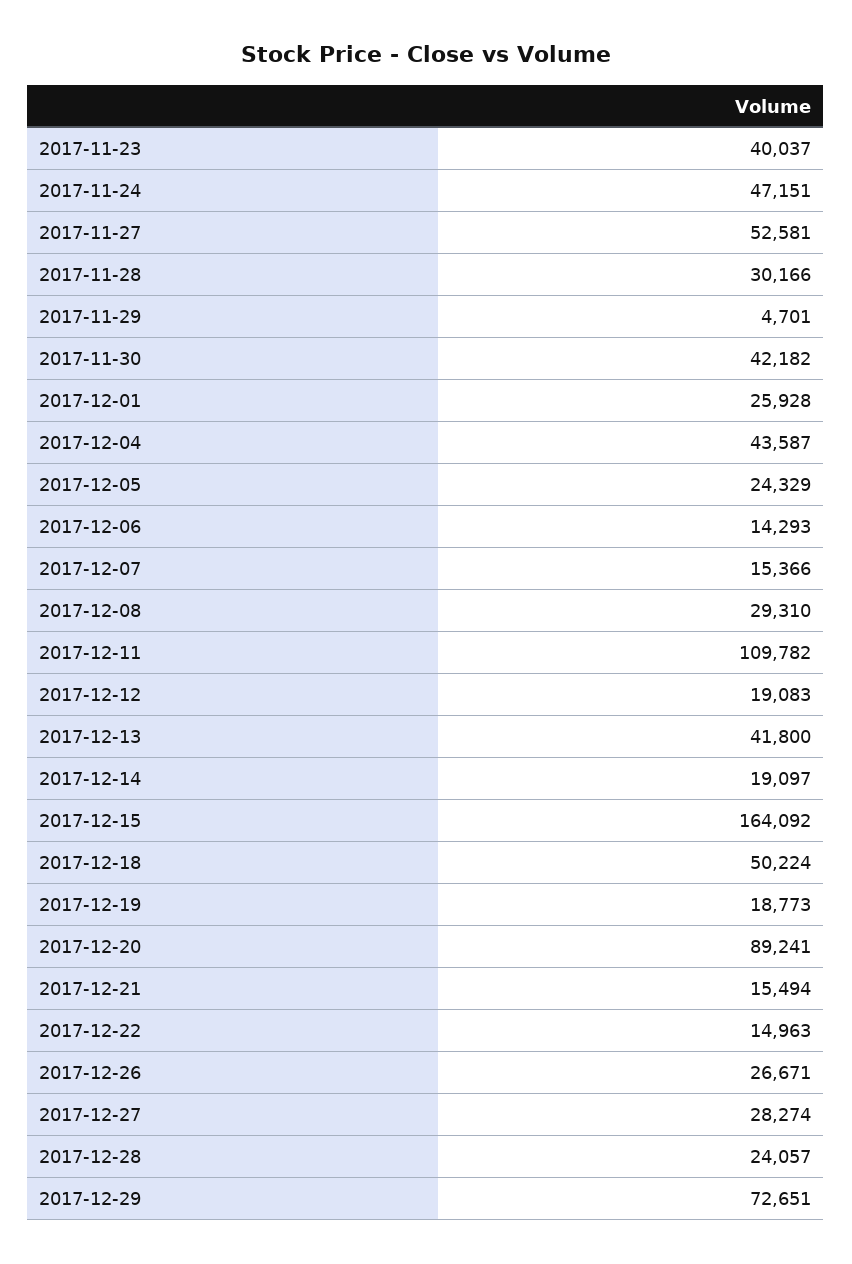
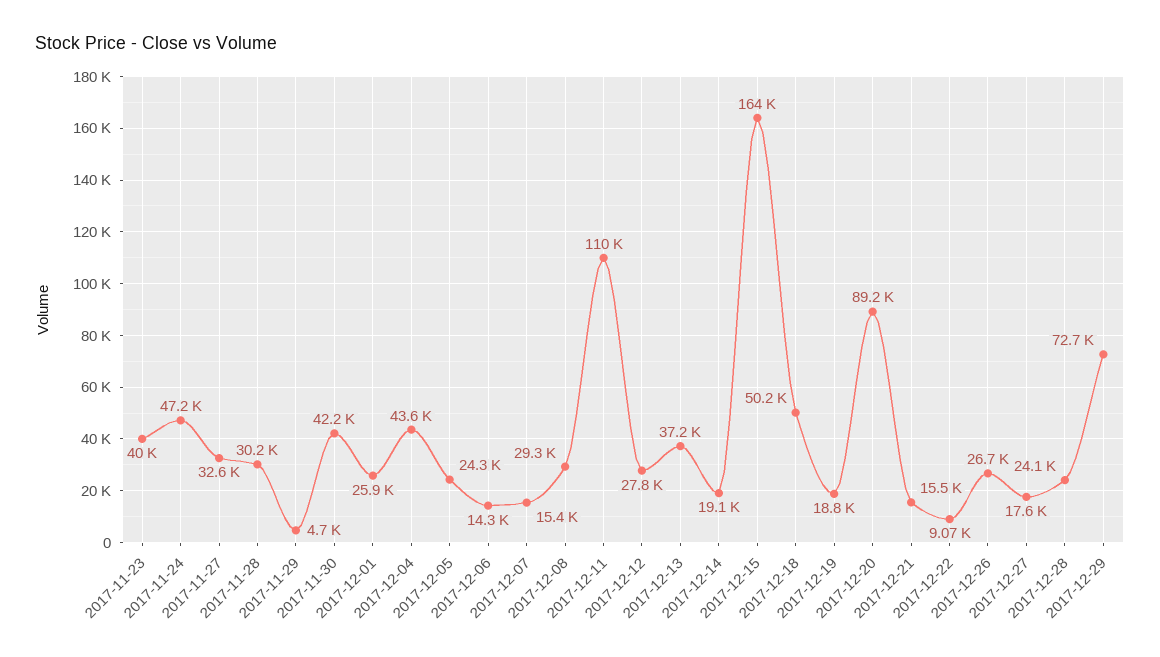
2017-11-27: 52581 -> 32600
2017-12-12: 19083 -> 27800
2017-12-13: 41800 -> 37200
2017-12-22: 14963 -> 9070
2017-12-27: 28274 -> 17600

